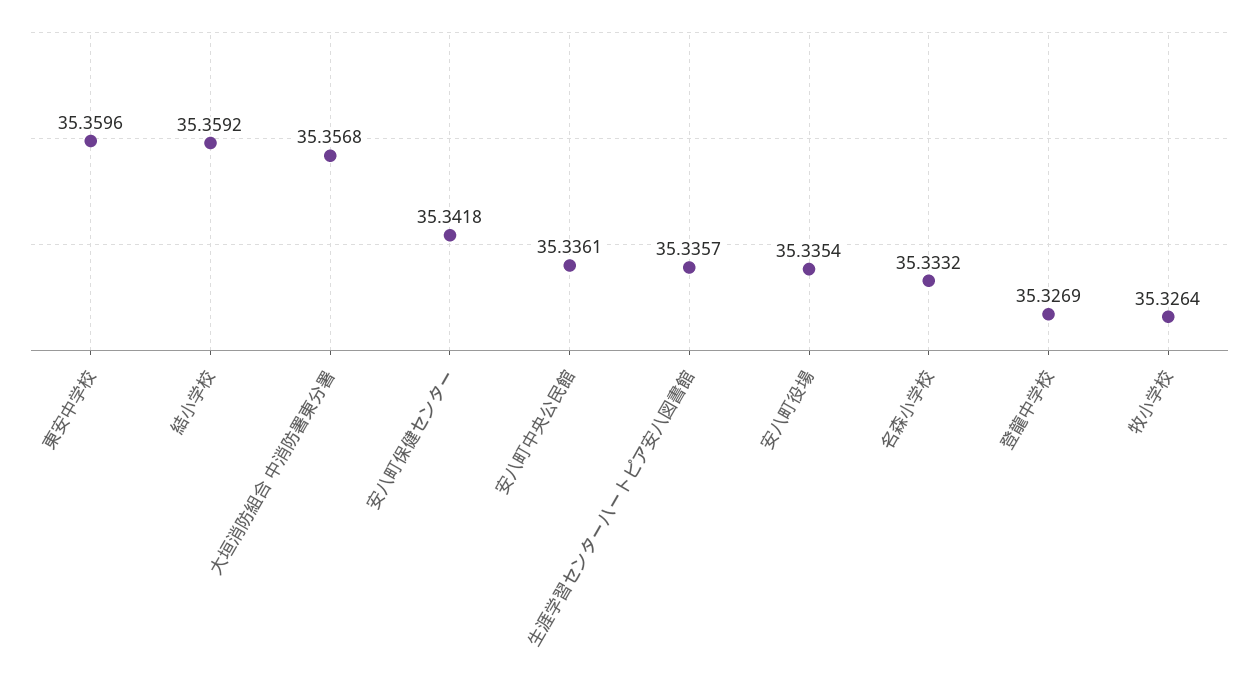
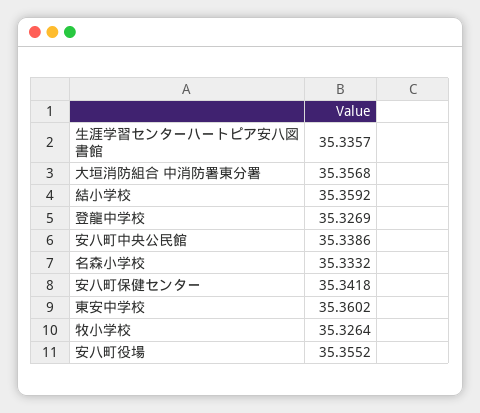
東安中学校: 35.3596 -> 35.3602
安八町中央公民館: 35.3361 -> 35.3386
安八町役場: 35.3354 -> 35.3552

